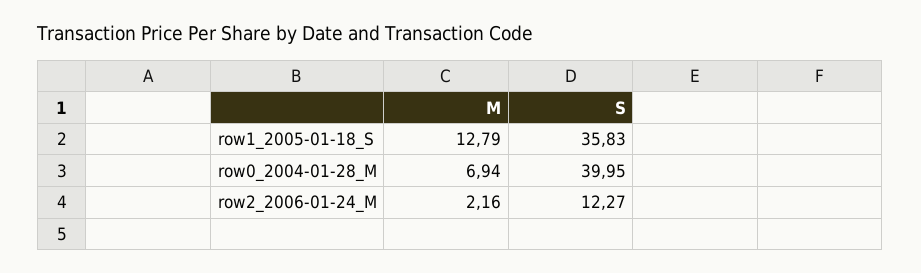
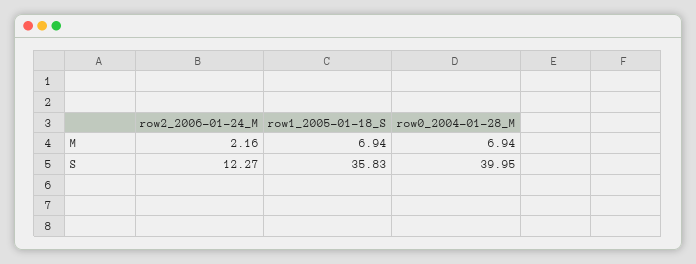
M, row1_2005-01-18_S: 12.79 -> 6.94

